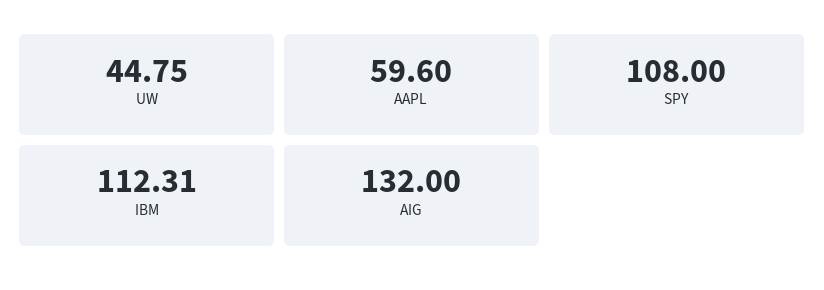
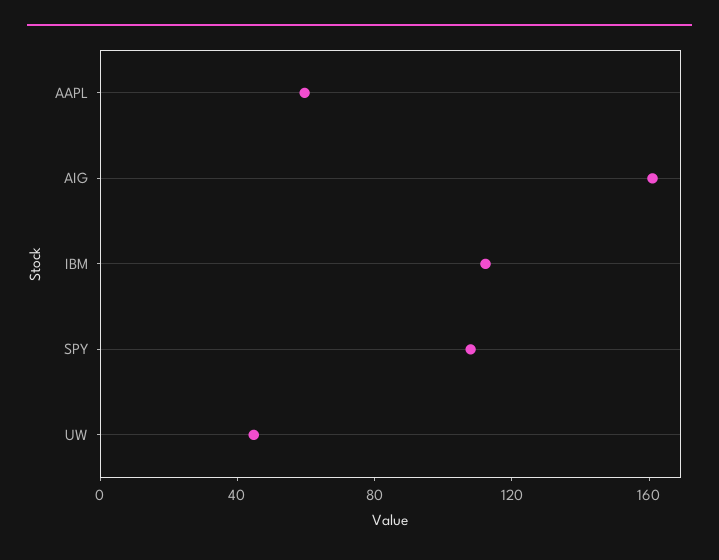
AIG: 132 -> 160

